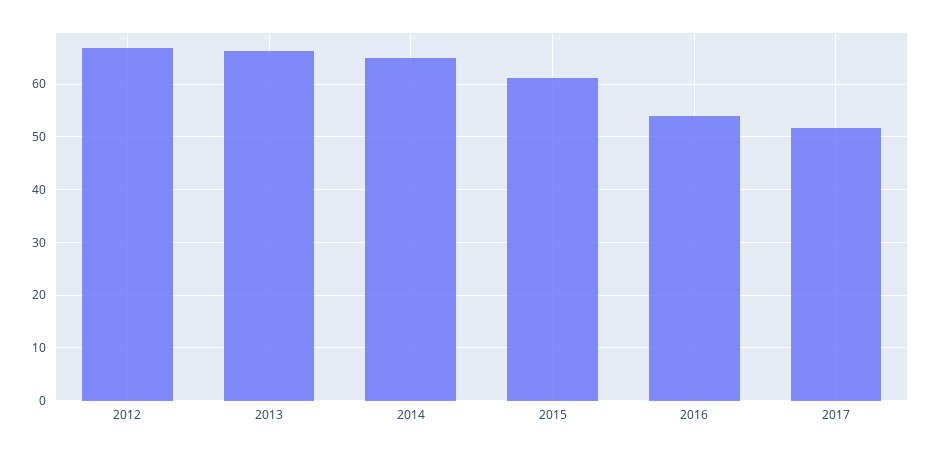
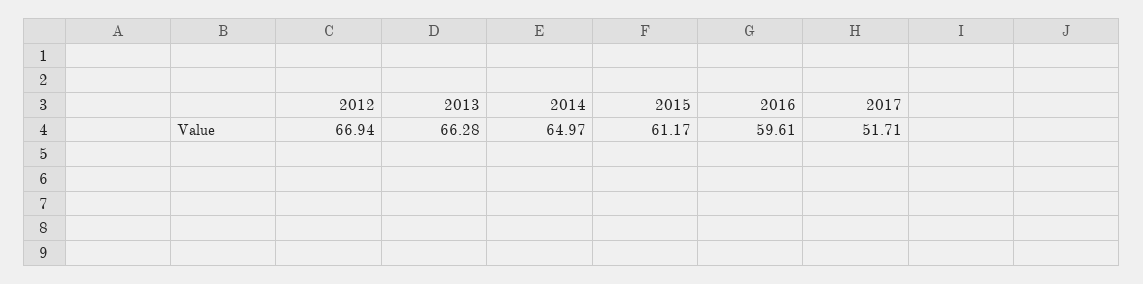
2016: 54 -> 59.61

